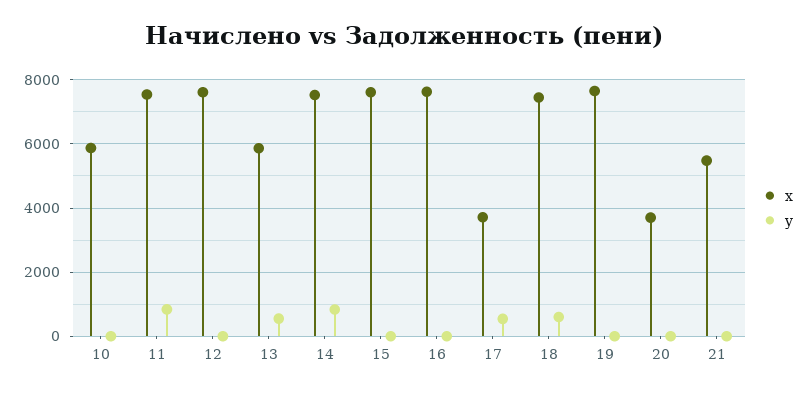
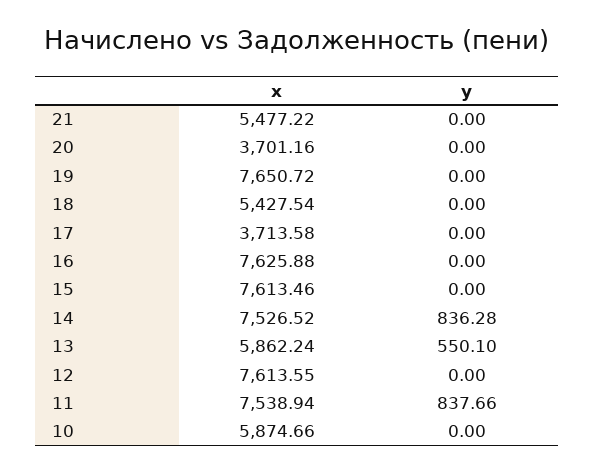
y, 17: 600 -> 0
x, 18: 7400 -> 5427.54
y, 18: 600 -> 0

